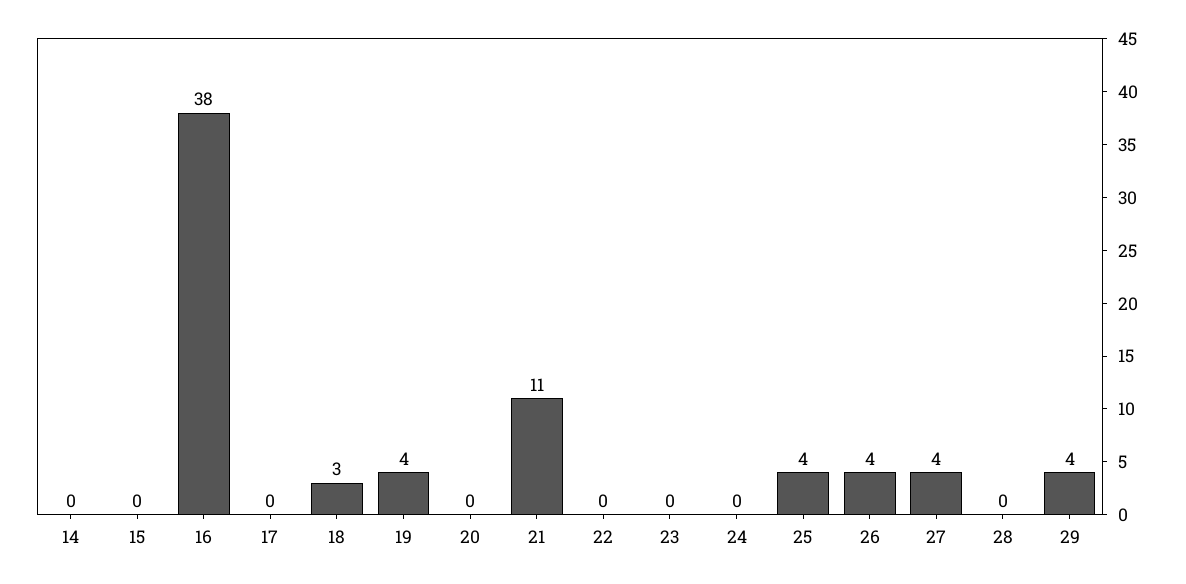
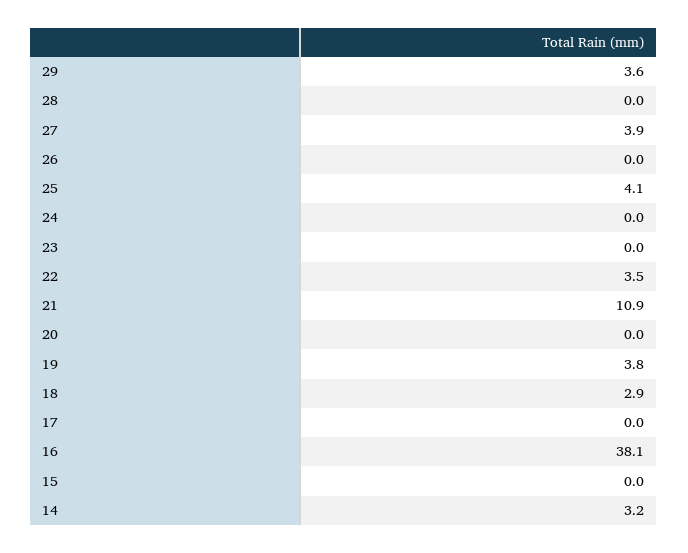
14: 0 -> 3.2
22: 0 -> 3.5
26: 4 -> 0

